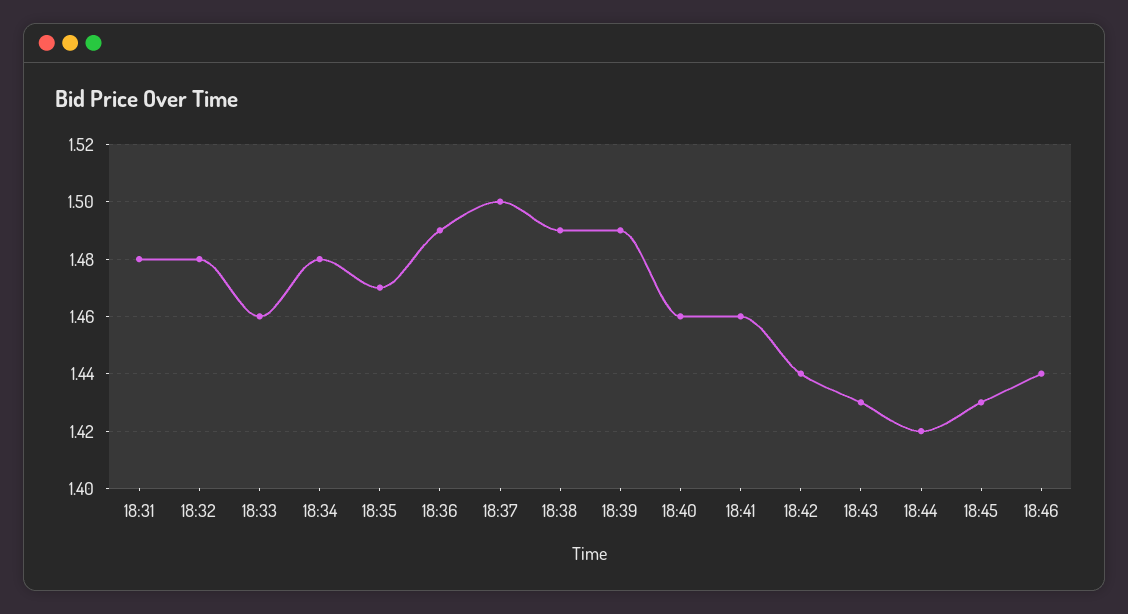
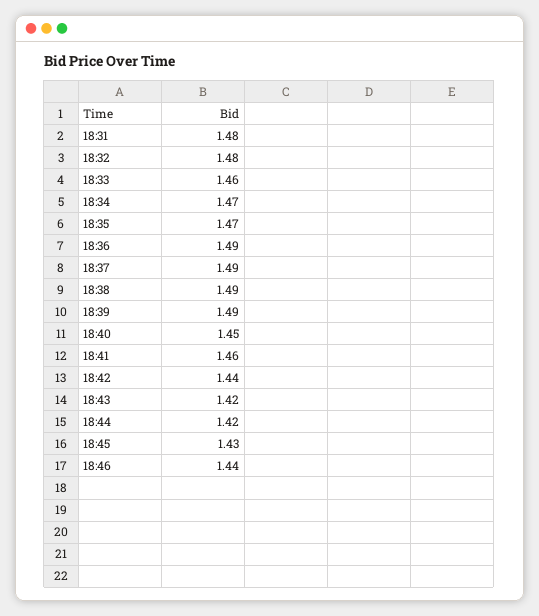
18:34: 1.48 -> 1.47
18:37: 1.5 -> 1.49
18:40: 1.46 -> 1.45
18:43: 1.43 -> 1.42

